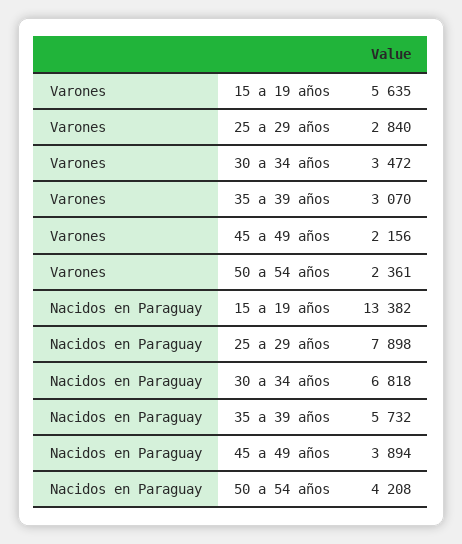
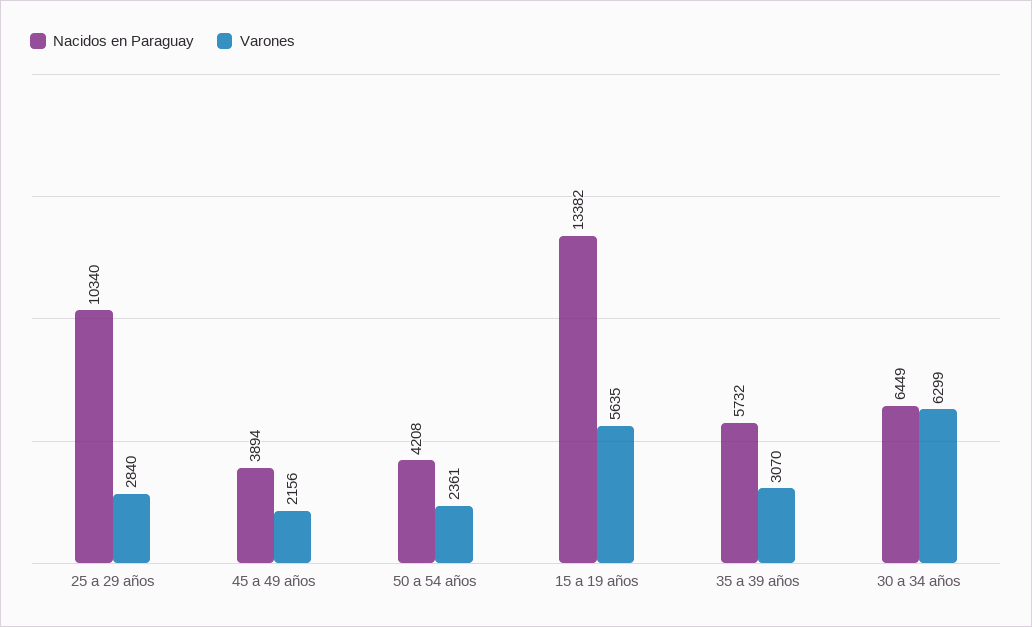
Varones, 30 a 34 años: 3472 -> 6299
Nacidos en Paraguay, 25 a 29 años: 7898 -> 10340
Nacidos en Paraguay, 30 a 34 años: 6818 -> 6449

